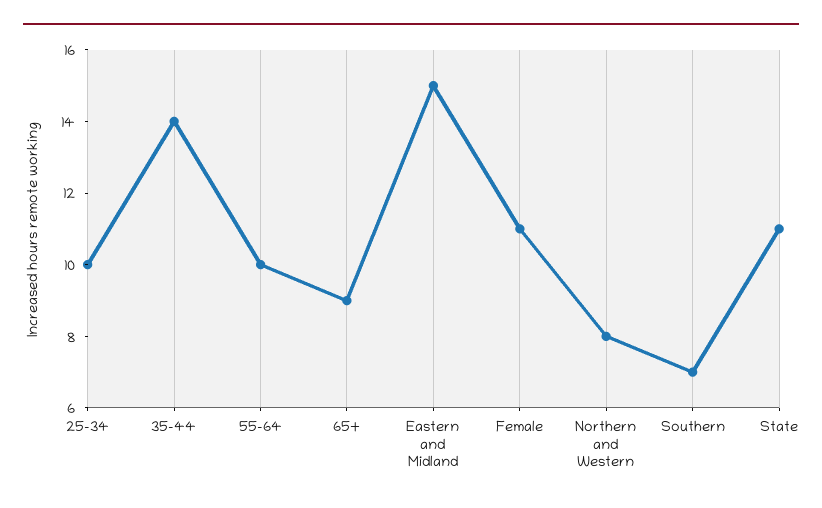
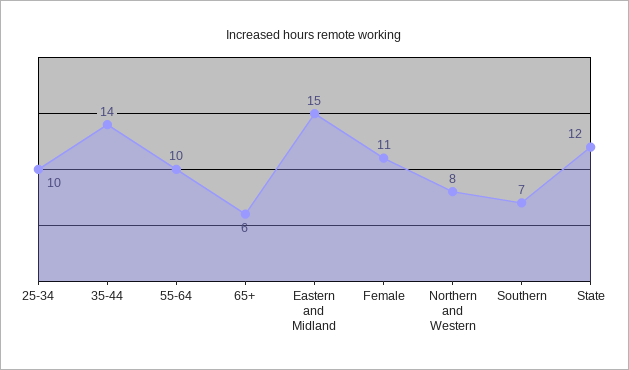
65+: 9 -> 6
State: 11 -> 12

